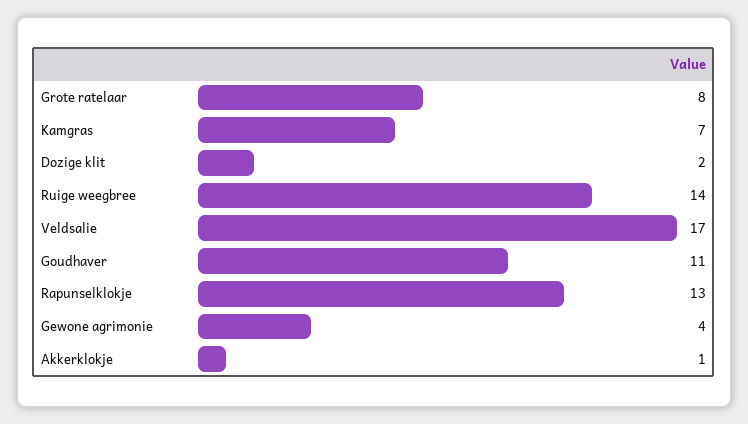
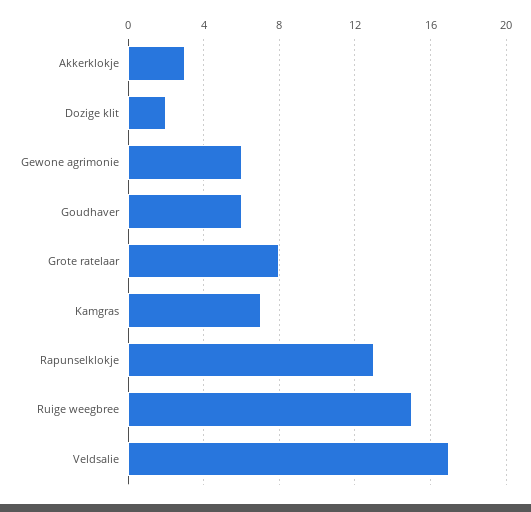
Ruige weegbree: 14 -> 15
Goudhaver: 11 -> 6
Gewone agrimonie: 4 -> 6
Akkerklokje: 1 -> 3

